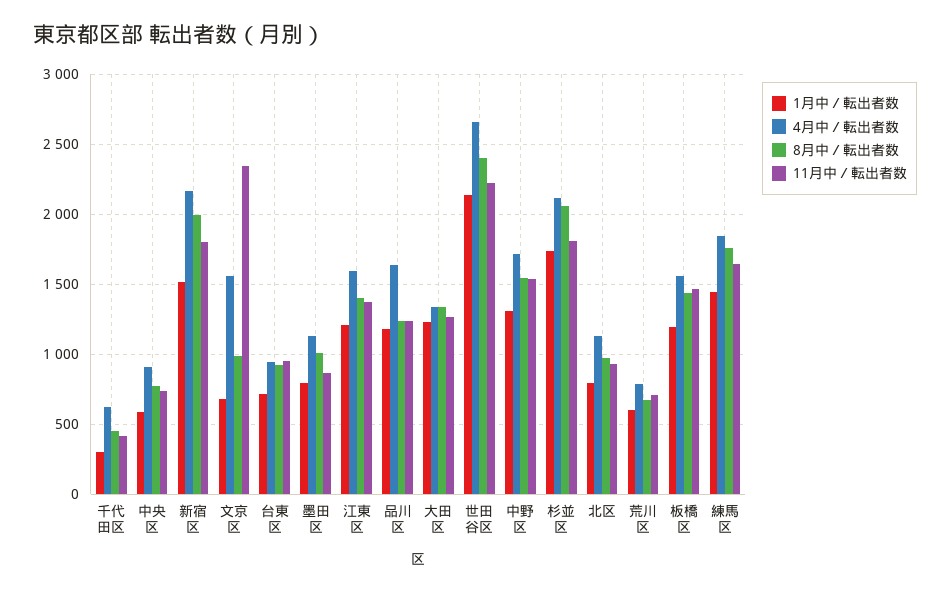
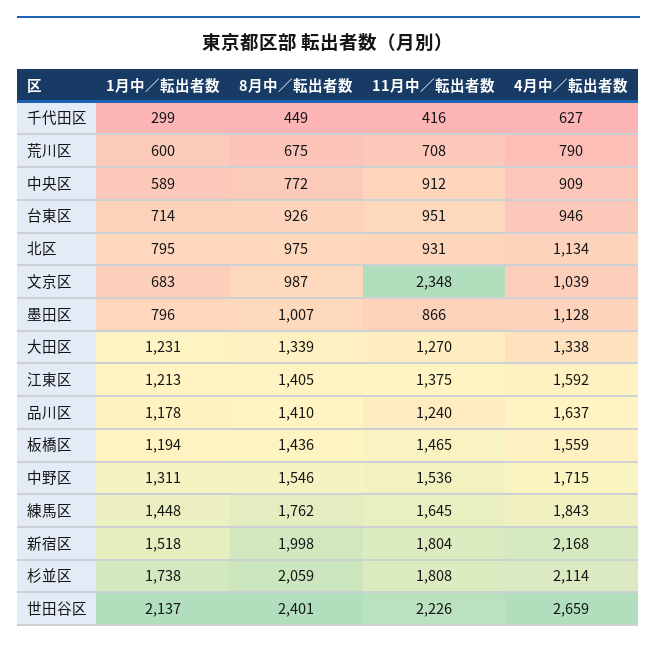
11月中／転出者数, 中央区: 750 -> 912
4月中／転出者数, 文京区: 1550 -> 1039
8月中／転出者数, 品川区: 1250 -> 1410

